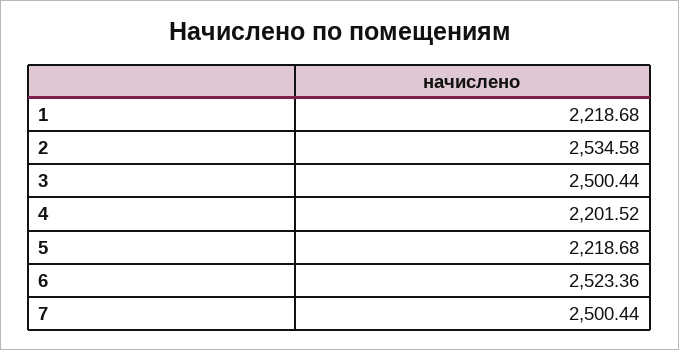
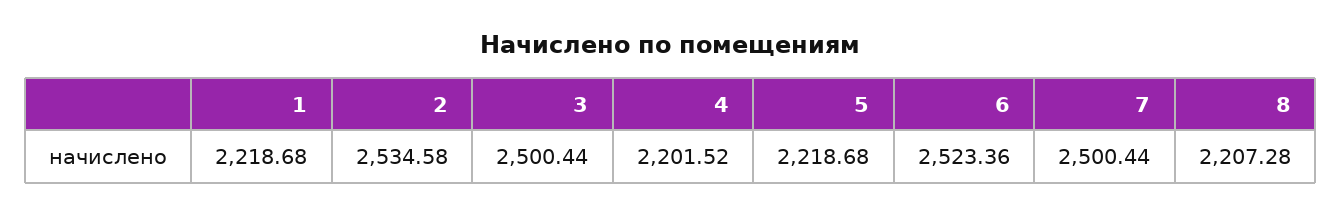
8: none -> 2207.28

